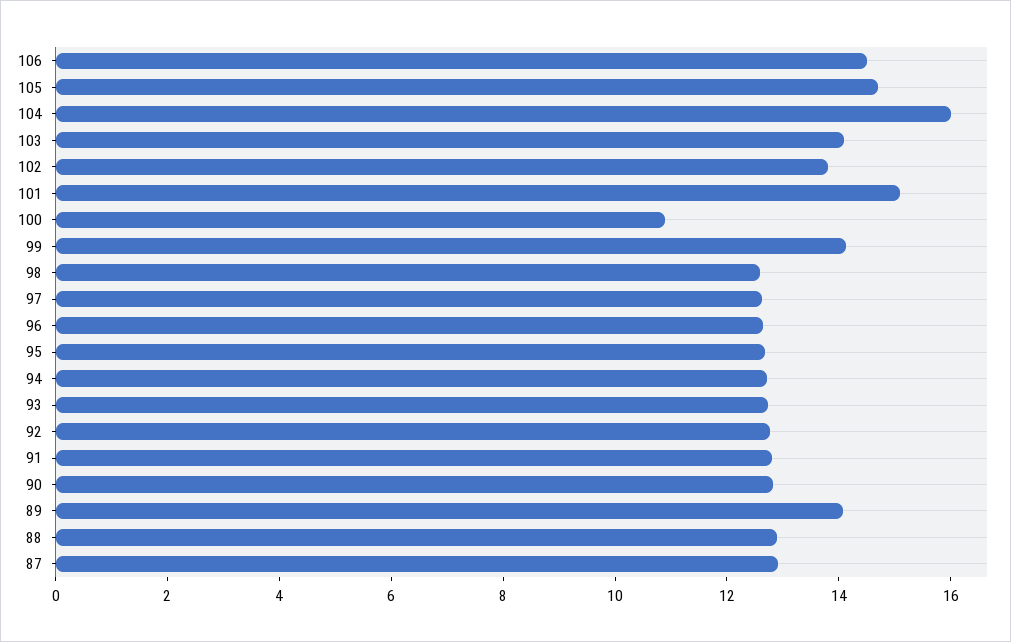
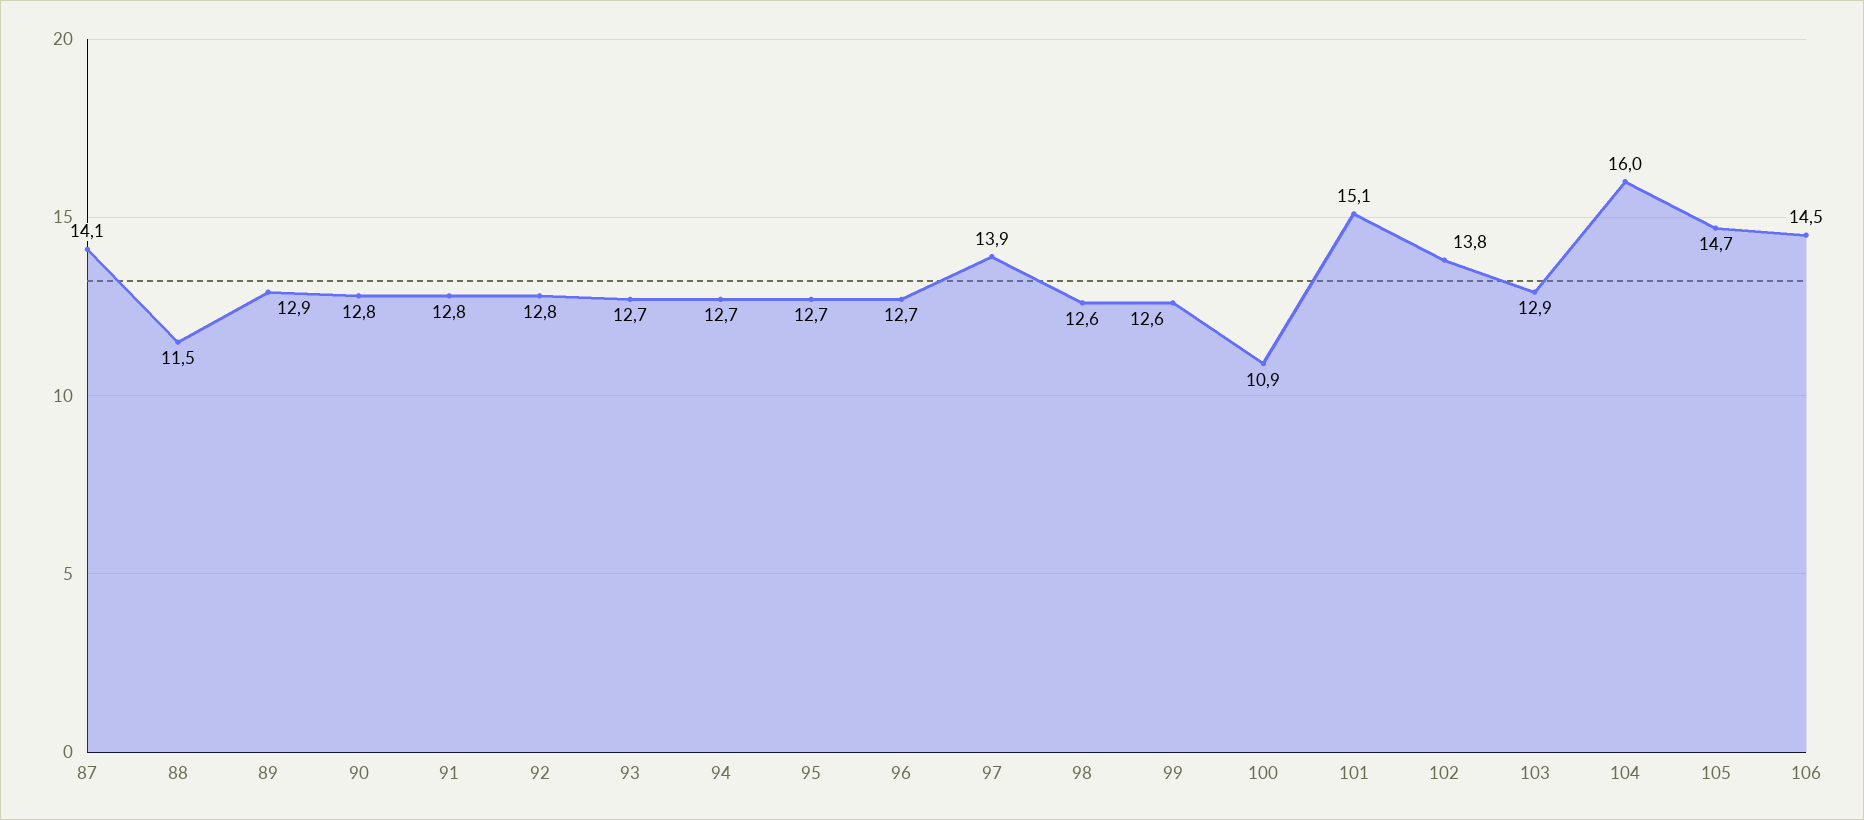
103: 14 -> 12.9
99: 14 -> 12.6
97: 12.5 -> 13.9
89: 14 -> 12.9
88: 13 -> 11.5
87: 13 -> 14.1

